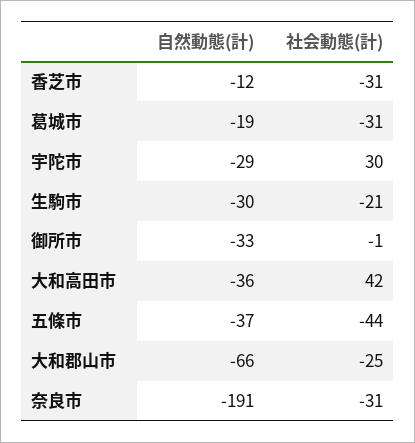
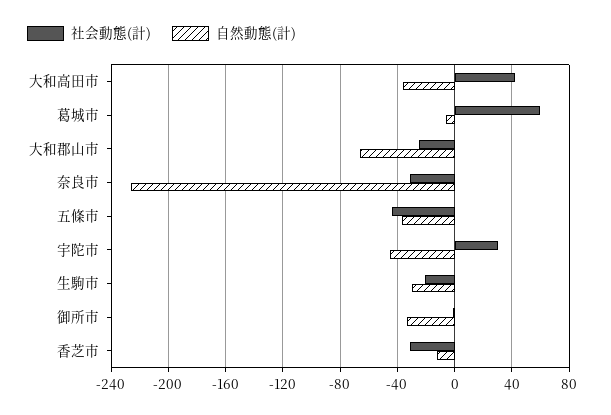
自然動態(計), 葛城市: -19 -> -5
社会動態(計), 葛城市: -31 -> 60
自然動態(計), 宇陀市: -29 -> -45
自然動態(計), 奈良市: -191 -> -225

